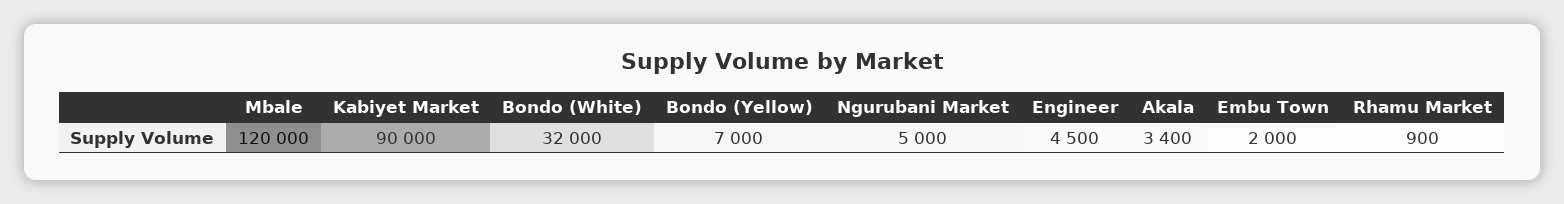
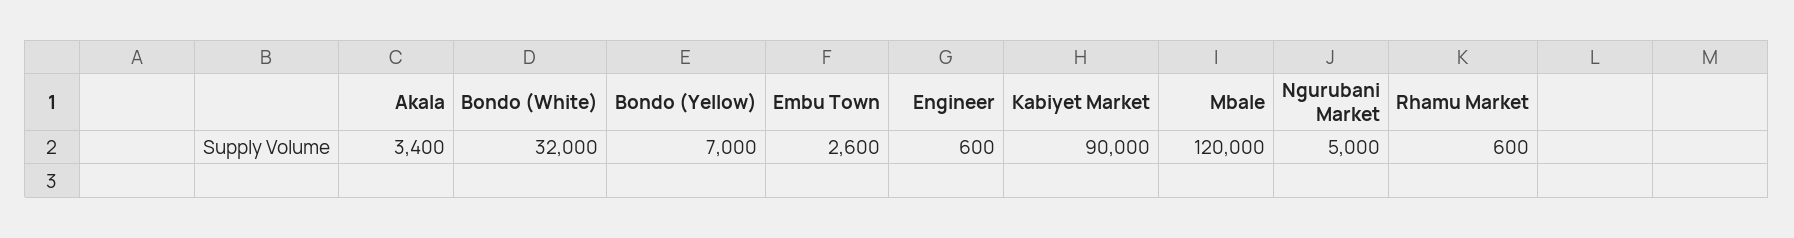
Engineer: 4500 -> 600
Embu Town: 2000 -> 2600
Rhamu Market: 900 -> 600

